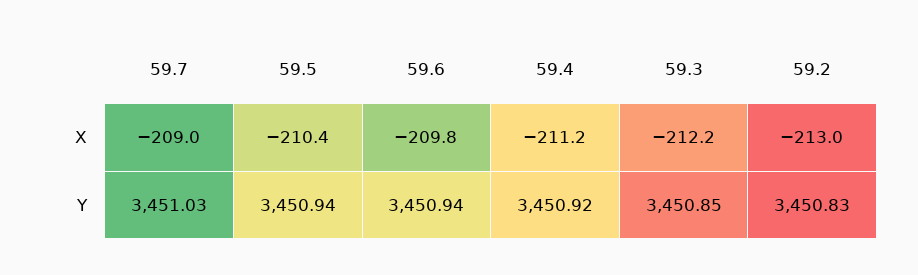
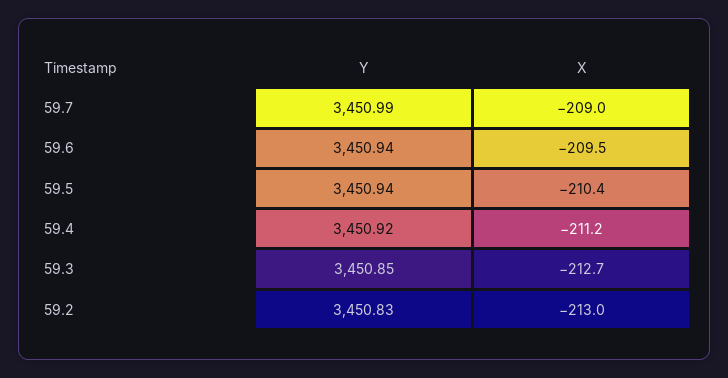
59.6, X: -209.8 -> -209.5
59.3, X: -212.2 -> -212.7
59.7, Y: 3451.03 -> 3450.99

